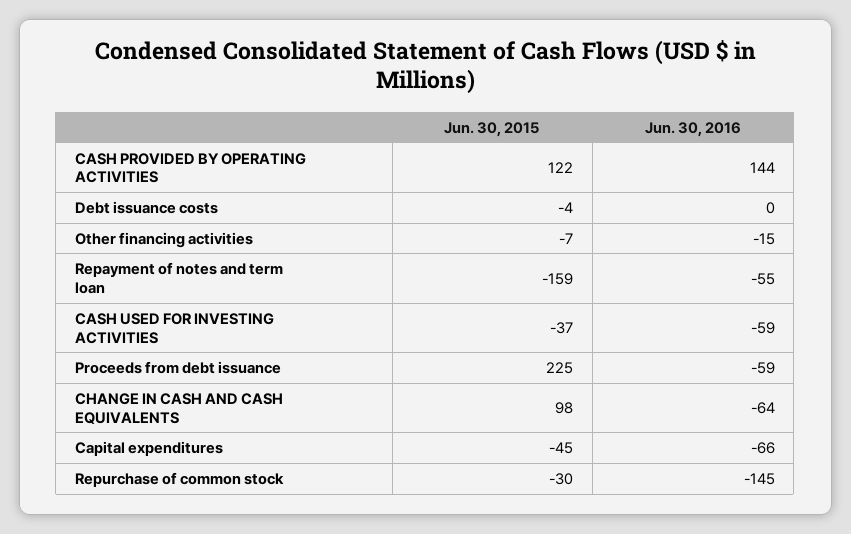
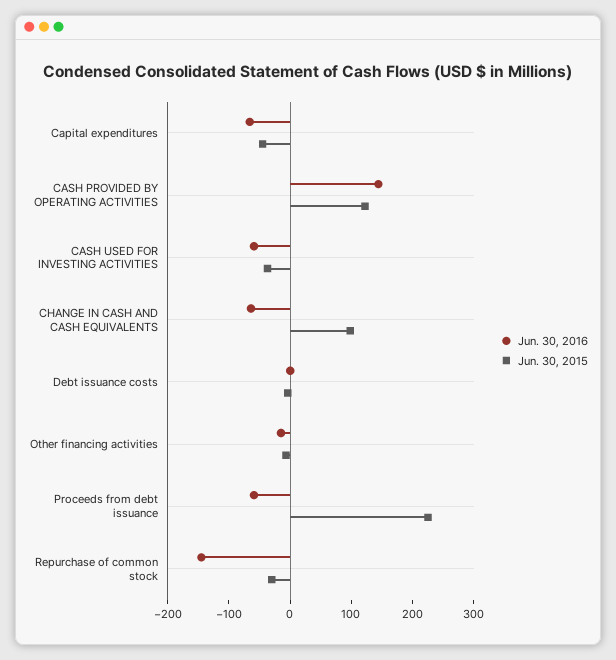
Jun. 30, 2015, Repayment of notes and term loan: -159 -> none
Jun. 30, 2016, Repayment of notes and term loan: -55 -> none

